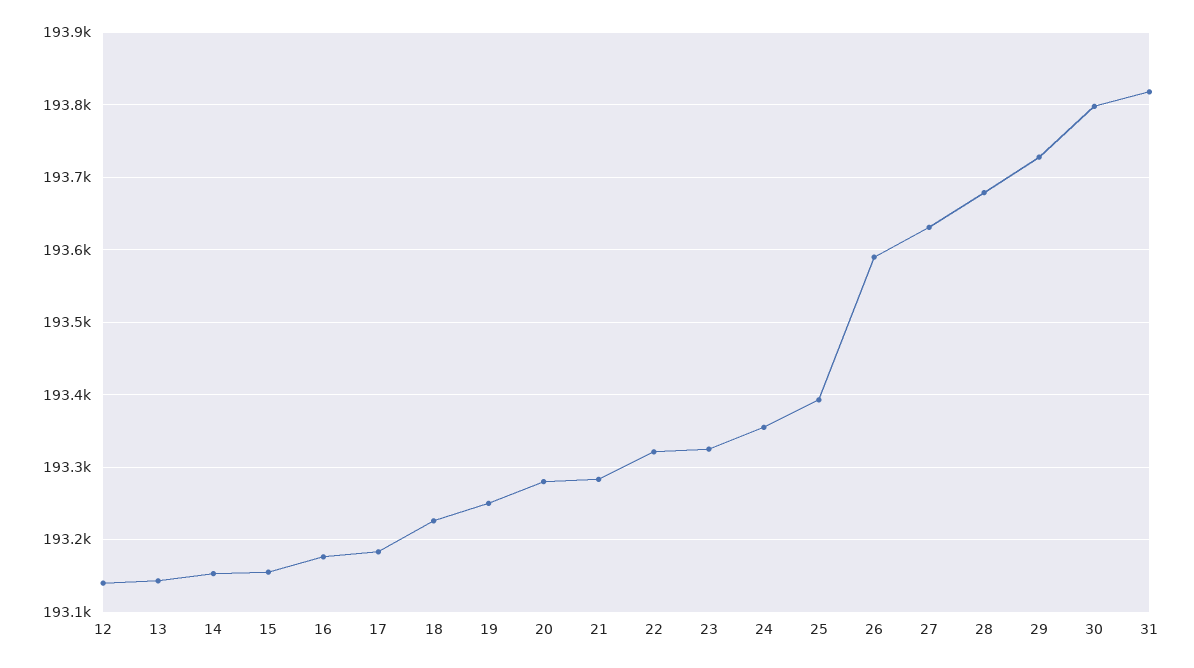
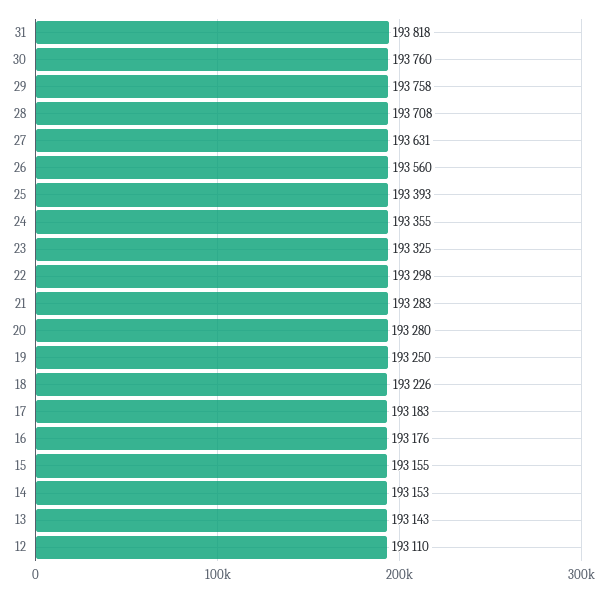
12: 193140 -> 193110
22: 193320 -> 193298
26: 193590 -> 193560
28: 193680 -> 193708
29: 193730 -> 193758
30: 193800 -> 193760

